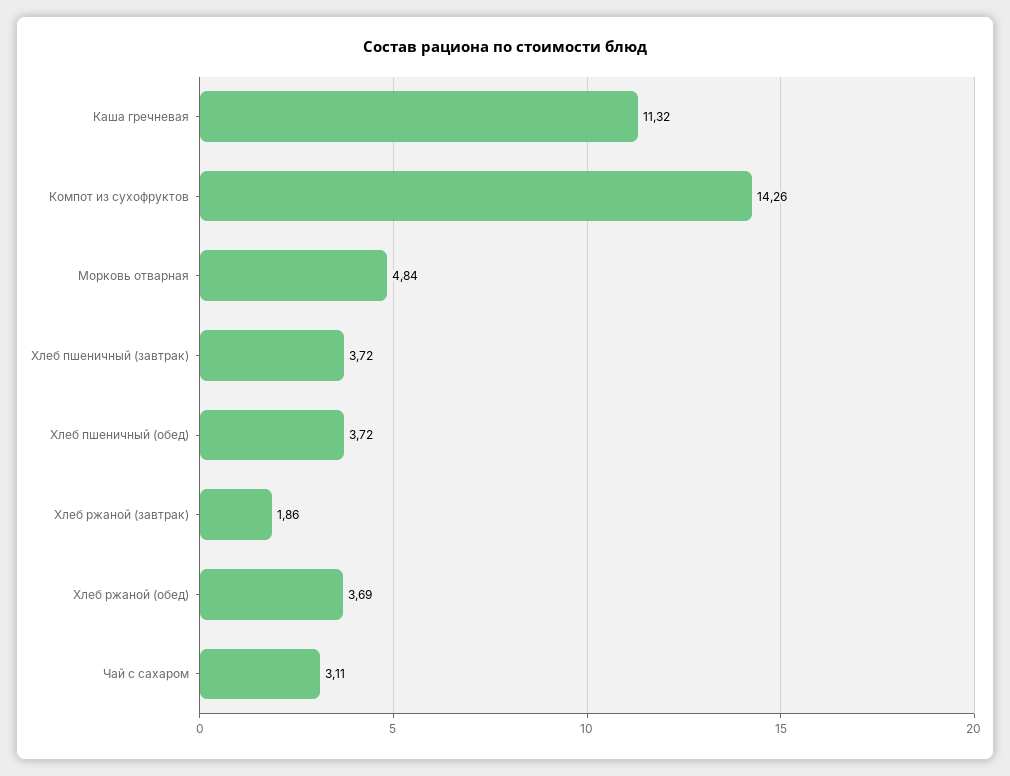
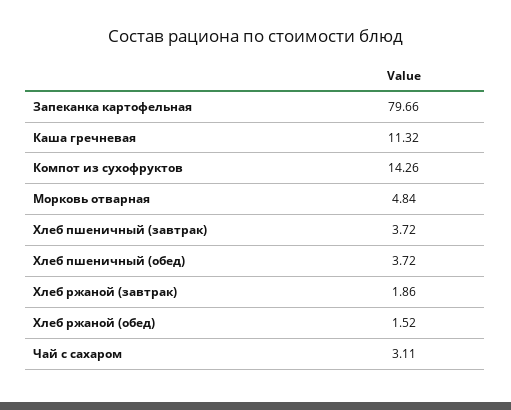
Хлеб ржаной (обед): 3.69 -> 1.52
Запеканка картофельная: none -> 79.66

